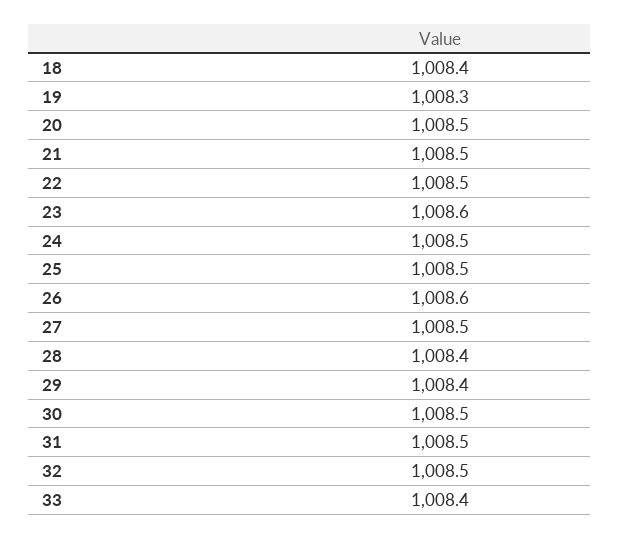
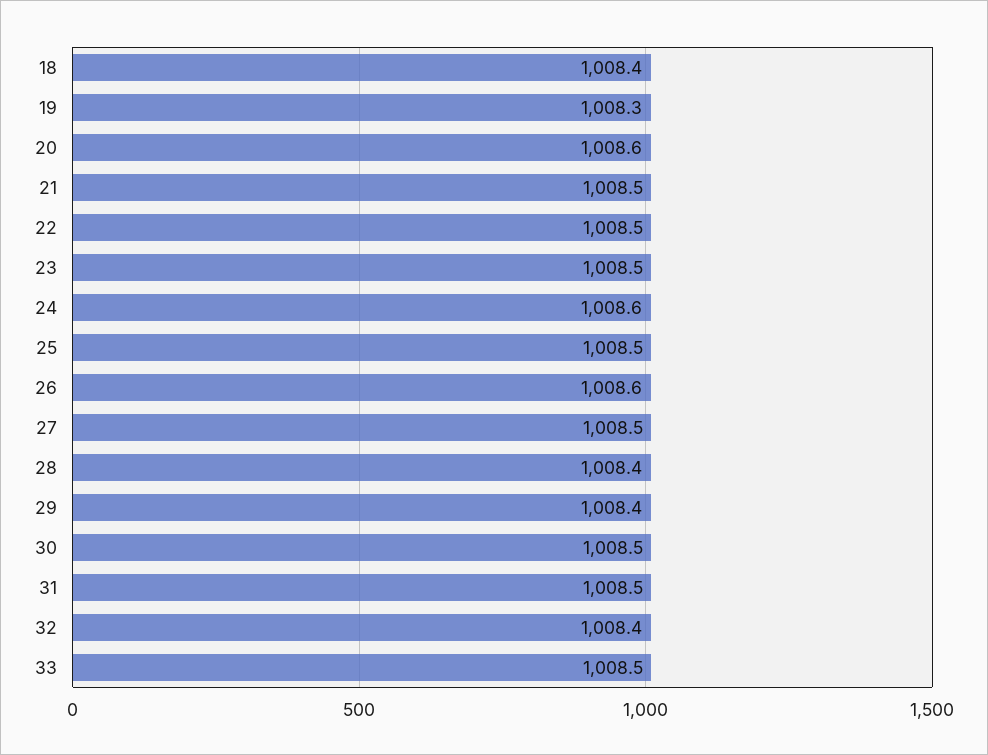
20: 1008.5 -> 1008.6
23: 1008.6 -> 1008.5
24: 1008.5 -> 1008.6
32: 1008.5 -> 1008.4
33: 1008.4 -> 1008.5

